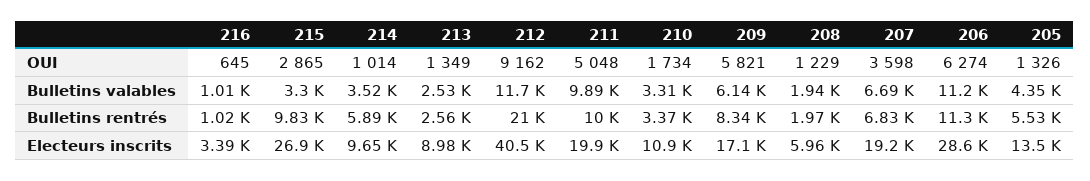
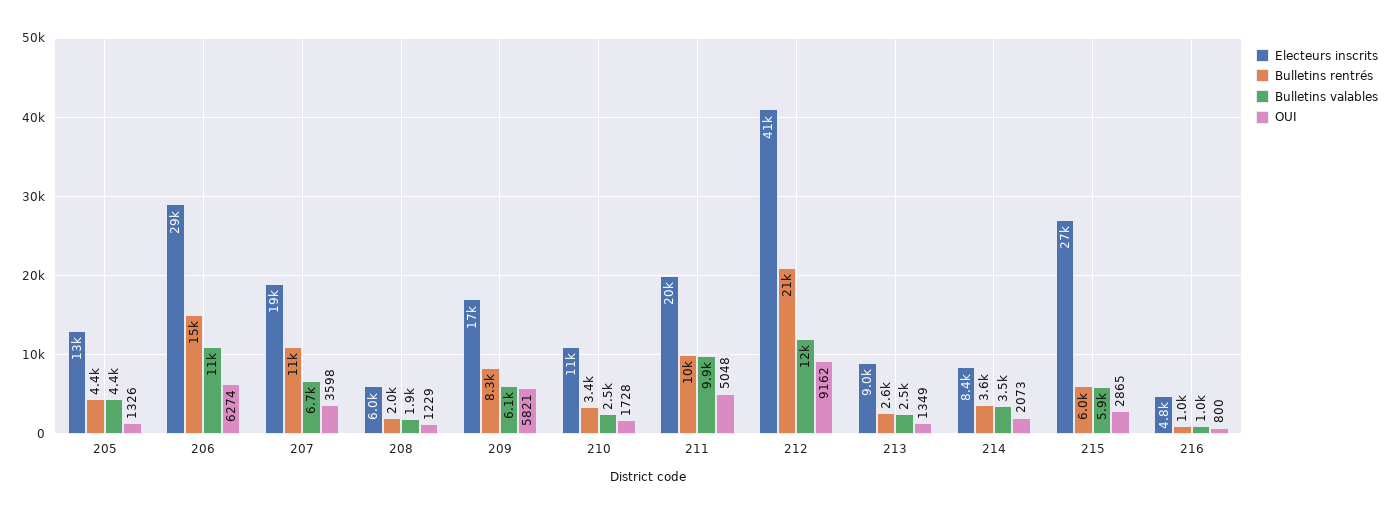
OUI, 216: 645 -> 800
OUI, 214: 1014 -> 2073
OUI, 210: 1734 -> 1728
Bulletins valables, 215: 3300 -> 5900
Bulletins valables, 210: 3310 -> 2500
Bulletins rentrés, 215: 9830 -> 6000
Bulletins rentrés, 214: 5890 -> 3600
Bulletins rentrés, 207: 6830 -> 11000
Bulletins rentrés, 206: 11300 -> 15000
Bulletins rentrés, 205: 5530 -> 4400
Electeurs inscrits, 216: 3390 -> 4800
Electeurs inscrits, 214: 9650 -> 8400

